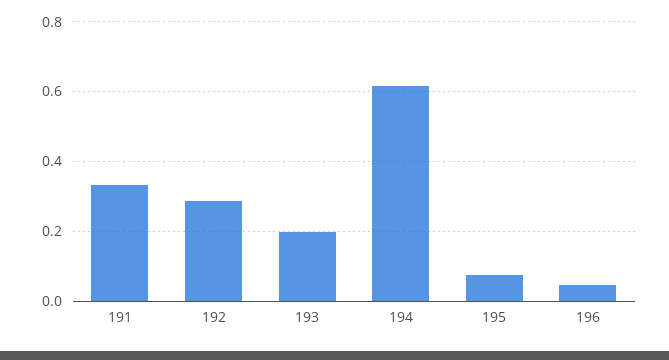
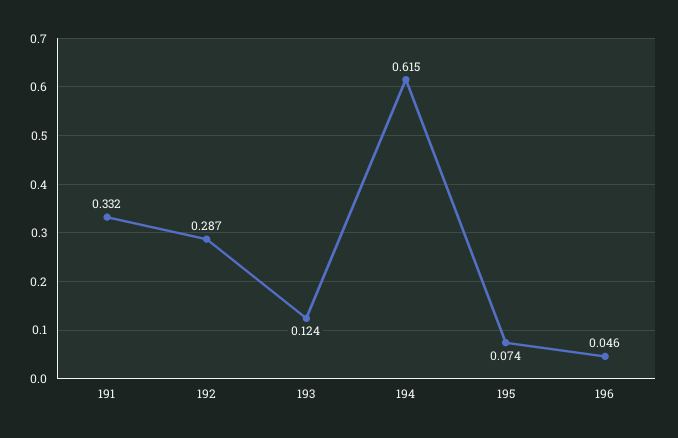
193: 0.2 -> 0.124

